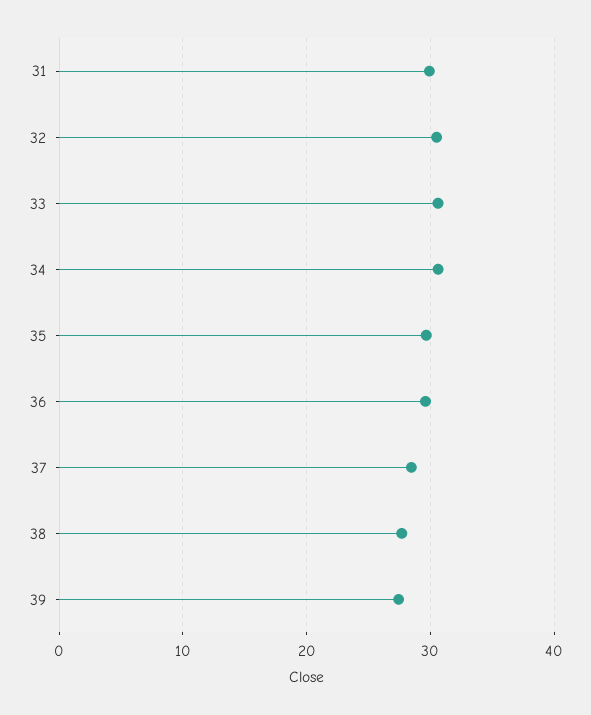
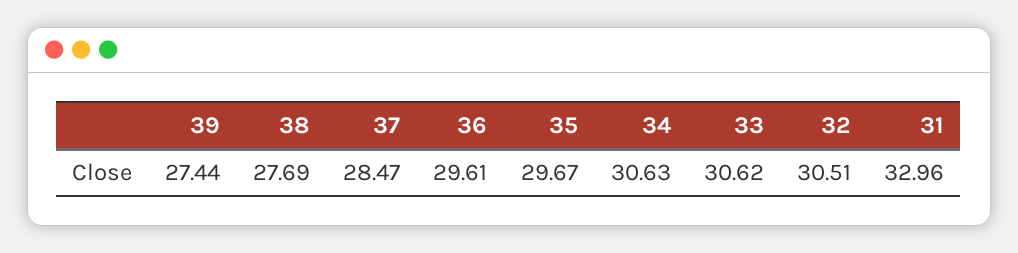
31: 30 -> 32.96

